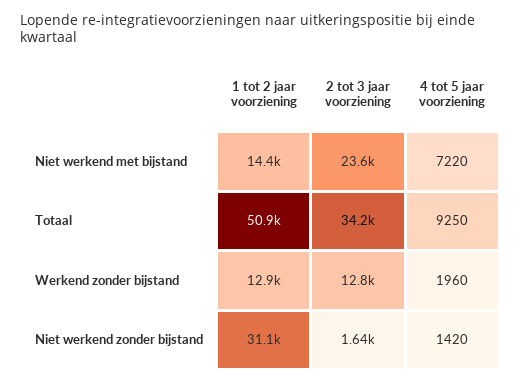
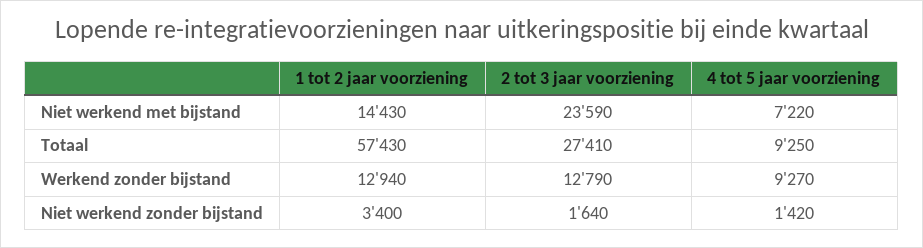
1 tot 2 jaar voorziening, Totaal: 50900 -> 57430
2 tot 3 jaar voorziening, Totaal: 34200 -> 27410
4 tot 5 jaar voorziening, Werkend zonder bijstand: 1960 -> 9270
1 tot 2 jaar voorziening, Niet werkend zonder bijstand: 31100 -> 3400

